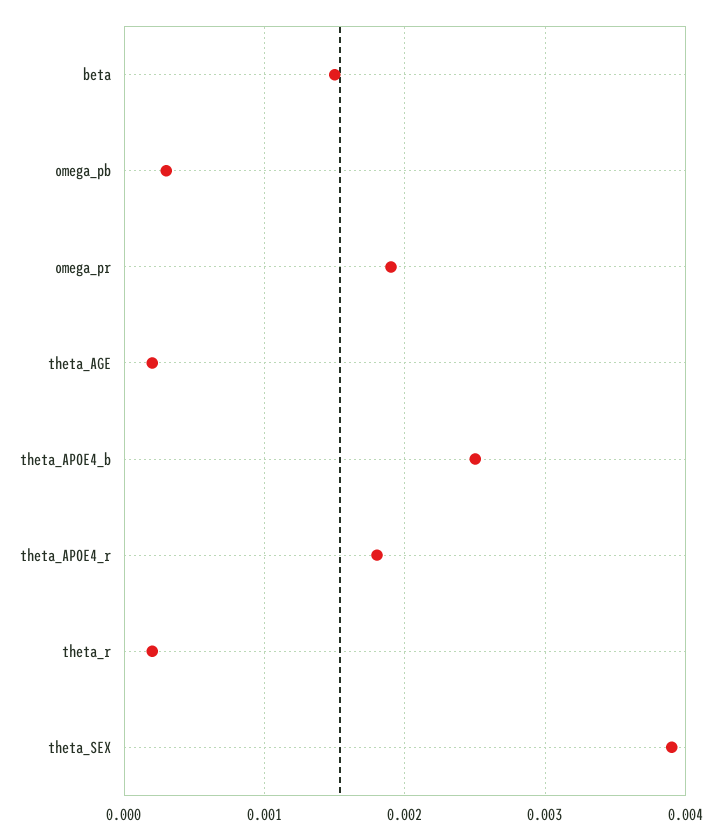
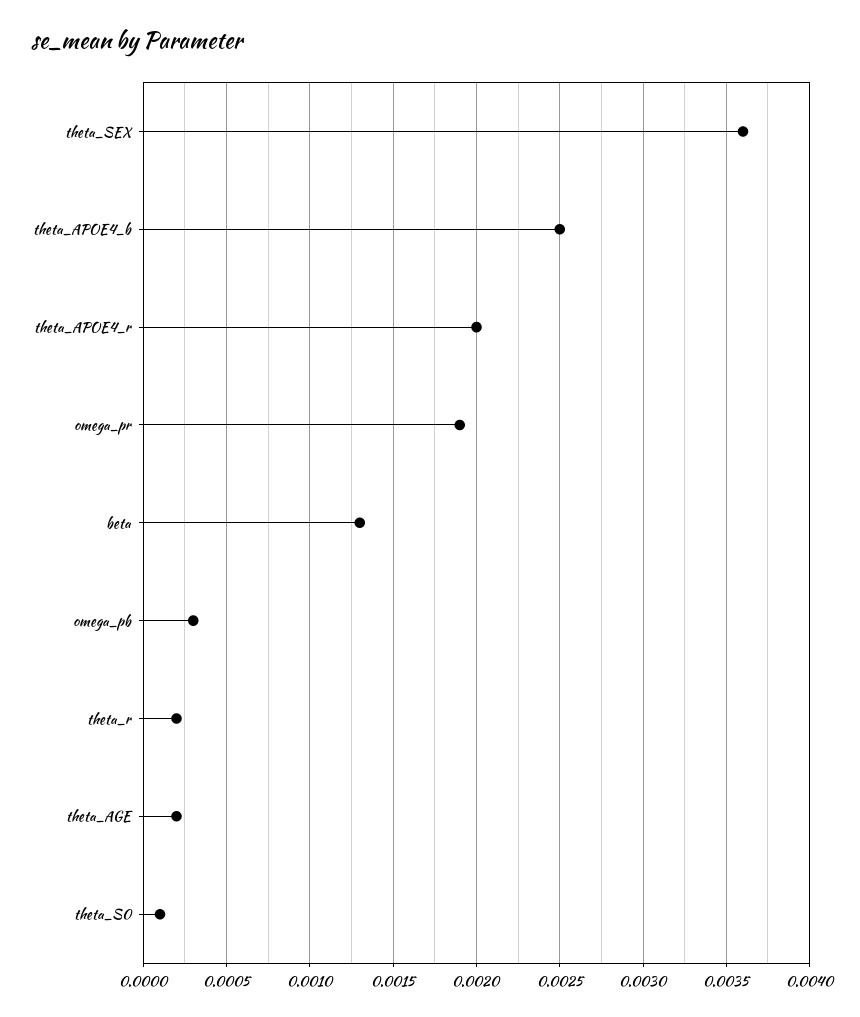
beta: 0.0015 -> 0.0013
theta_APOE4_r: 0.0018 -> 0.002
theta_SEX: 0.0039 -> 0.0036
theta_S0: none -> 0.0001

